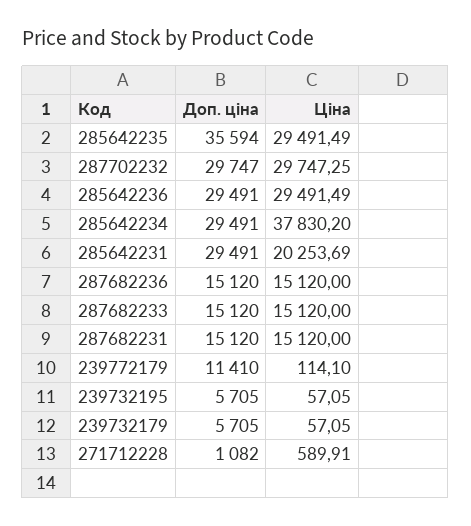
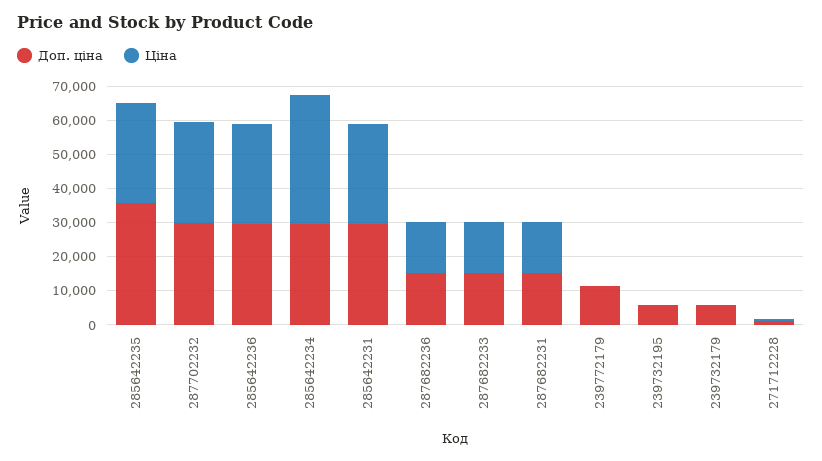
Ціна, 285642231: 20253.69 -> 30000

